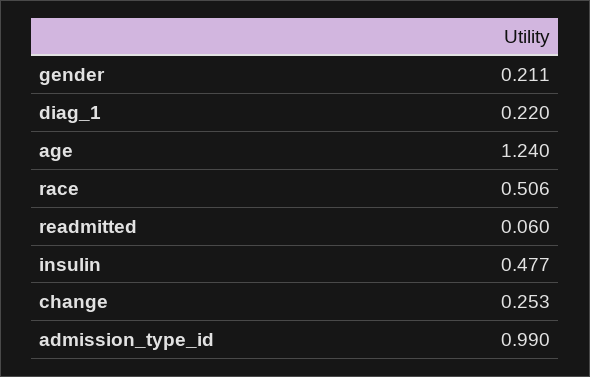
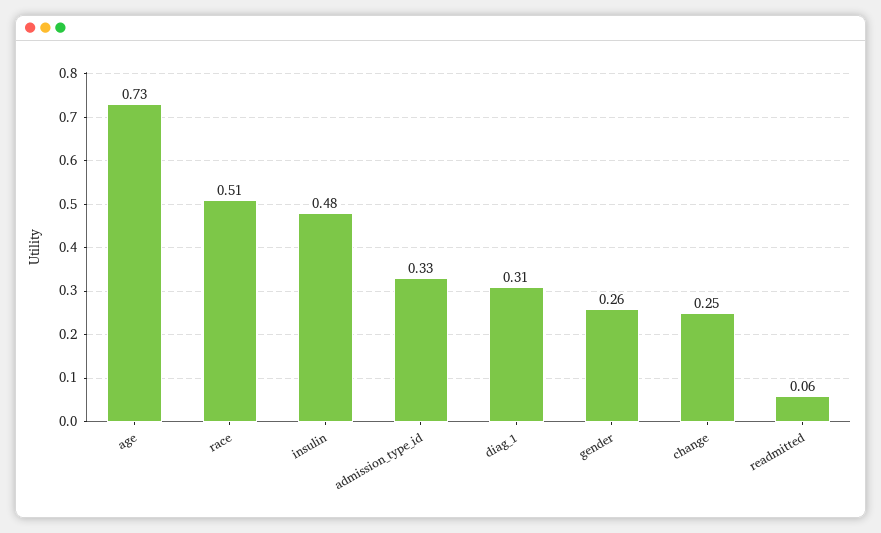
gender: 0.211 -> 0.26
diag_1: 0.22 -> 0.31
age: 1.24 -> 0.73
admission_type_id: 0.99 -> 0.33

